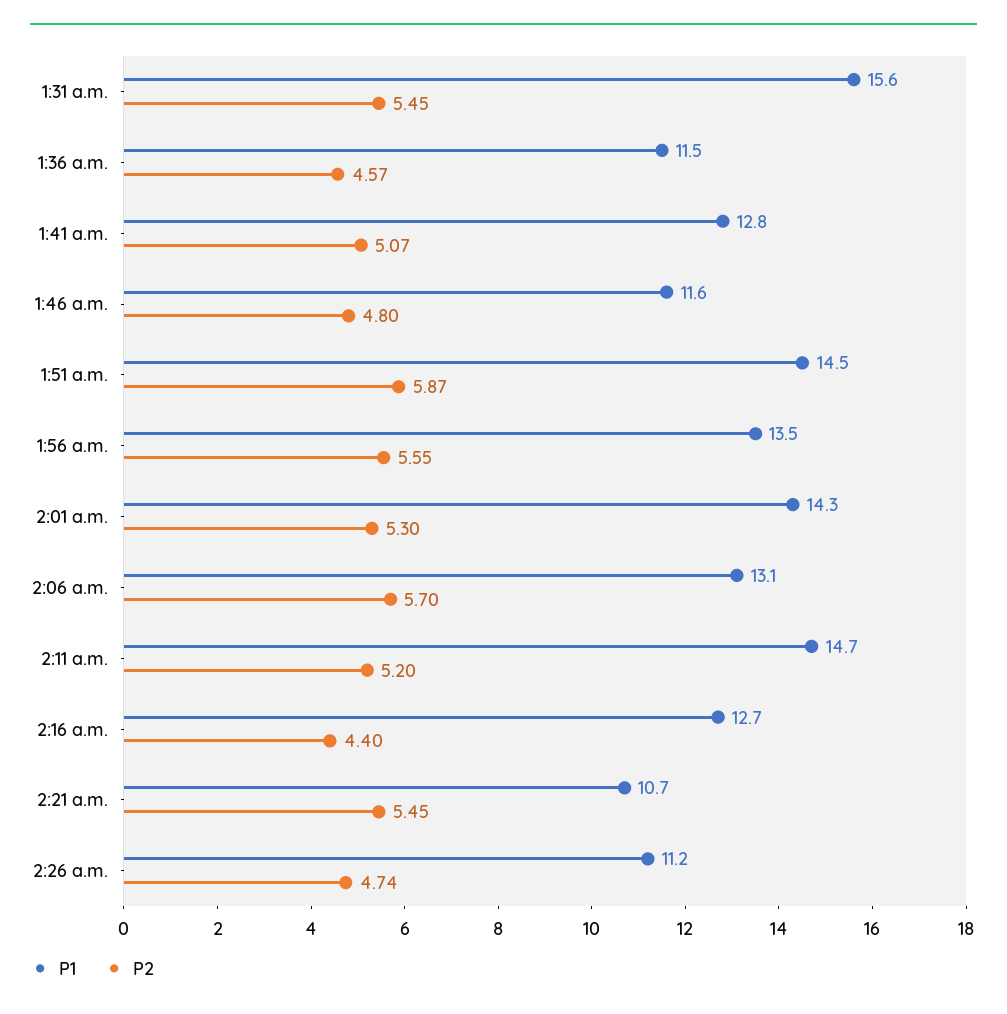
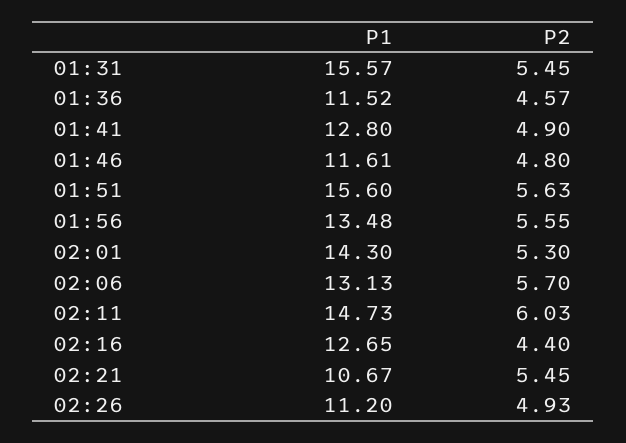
P2, 1:41 a.m.: 5.07 -> 4.9
P1, 1:51 a.m.: 14.5 -> 15.6
P2, 1:51 a.m.: 5.87 -> 5.63
P2, 2:11 a.m.: 5.2 -> 6.03
P2, 2:26 a.m.: 4.74 -> 4.93

